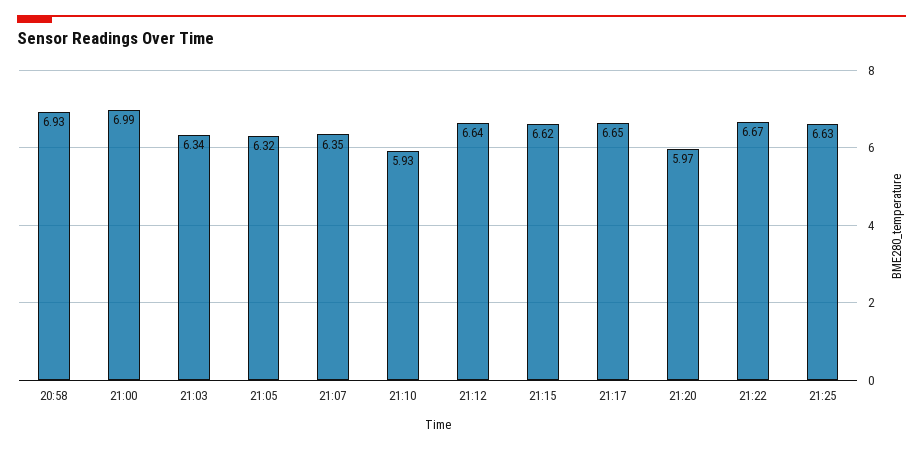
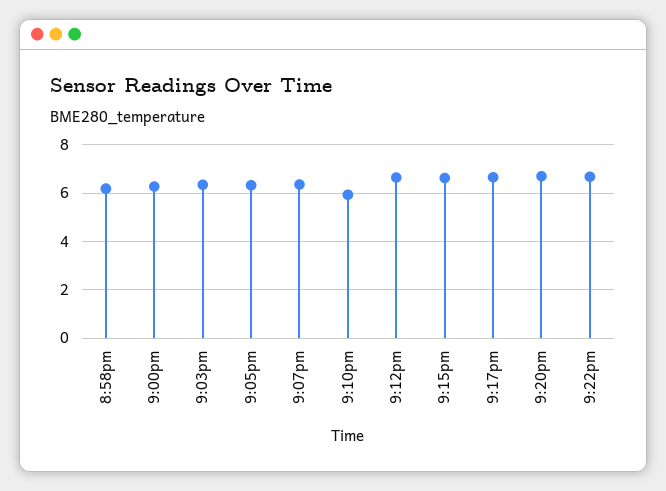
20:58: 6.93 -> 6.25
21:00: 6.99 -> 6.25
21:20: 5.97 -> 6.75
21:25: 6.63 -> none

